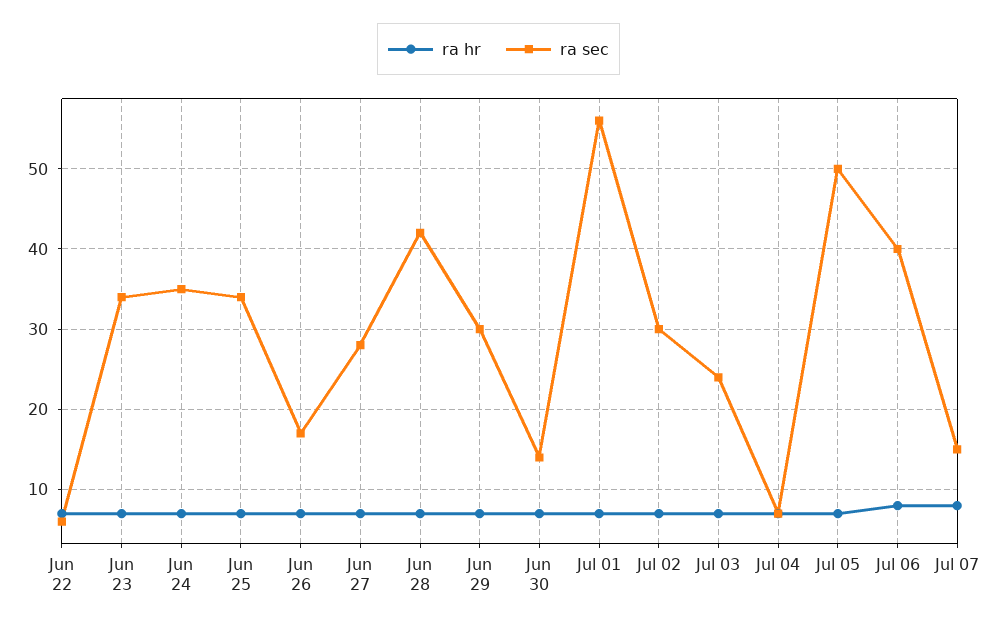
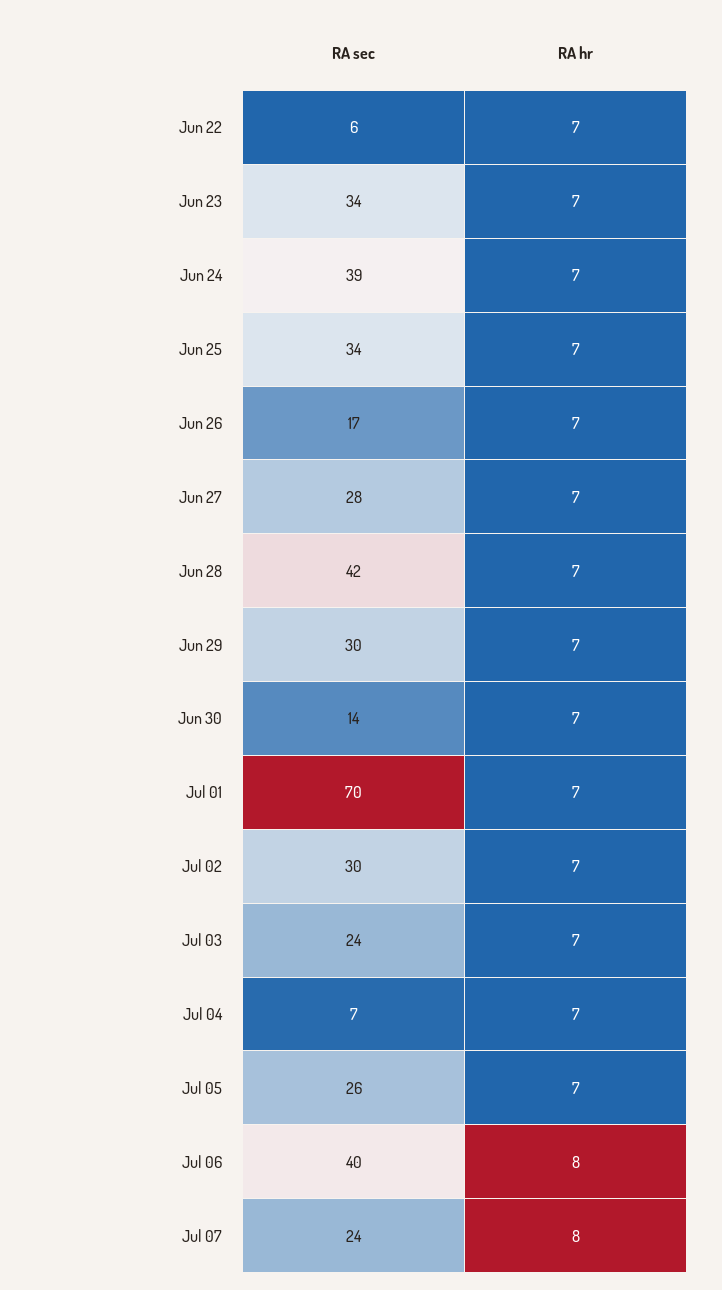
ra sec, Jun 24: 35 -> 39
ra sec, Jul 01: 56 -> 70
ra sec, Jul 05: 50 -> 26
ra sec, Jul 07: 15 -> 24

